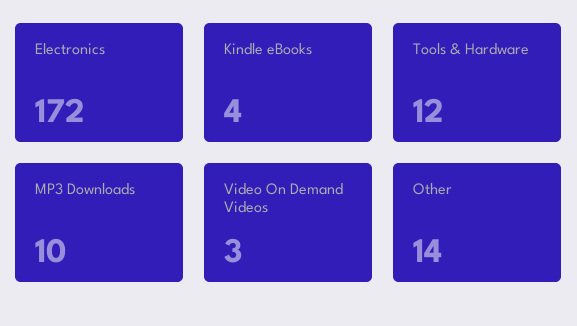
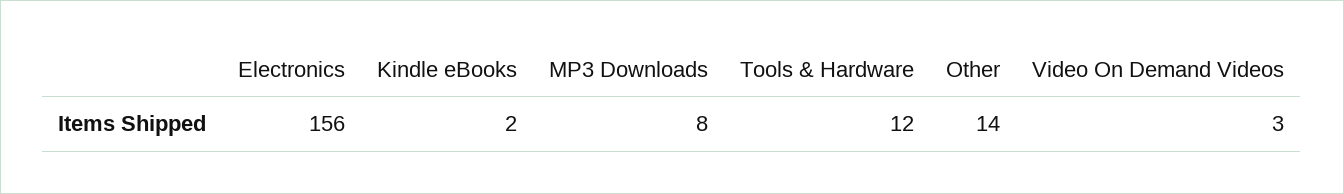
Electronics: 172 -> 156
Kindle eBooks: 4 -> 2
MP3 Downloads: 10 -> 8

